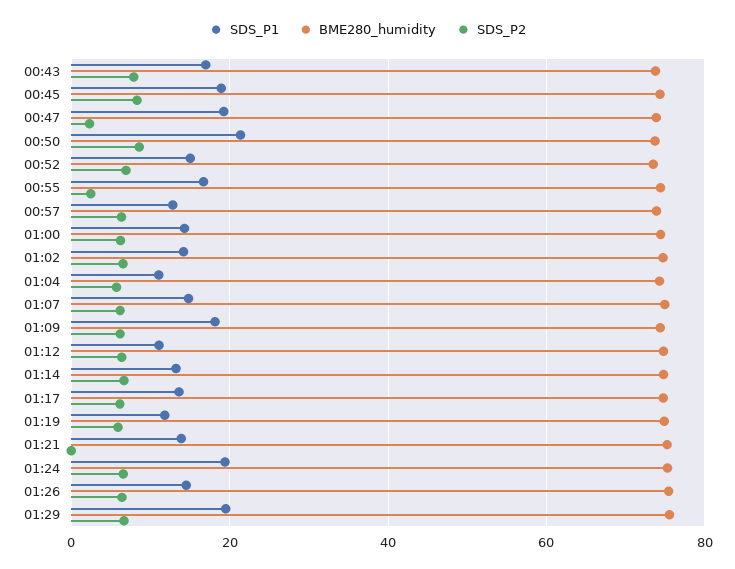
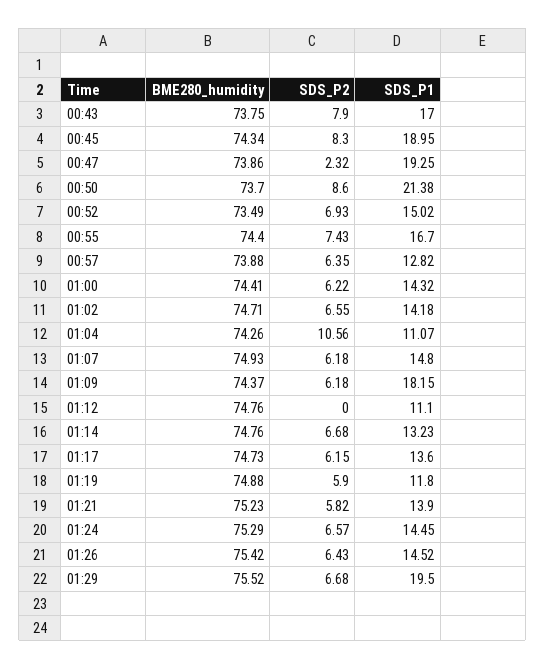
SDS_P2, 00:55: 2 -> 7.43
SDS_P2, 01:04: 6 -> 10.56
SDS_P2, 01:12: 6 -> 0
SDS_P2, 01:21: 0 -> 5.82
SDS_P1, 01:24: 20 -> 14.45

